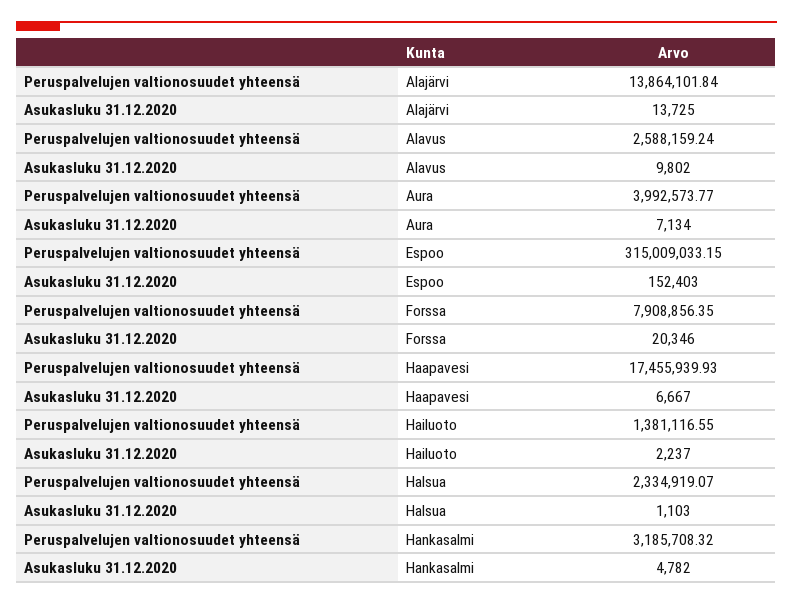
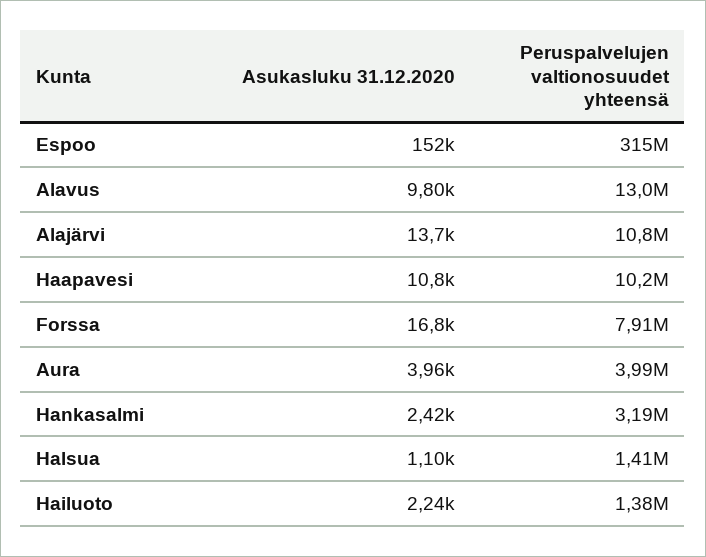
Peruspalvelujen valtionosuudet yhteensä, Alajärvi: 13864101.84 -> 10800000
Peruspalvelujen valtionosuudet yhteensä, Alavus: 2588159.24 -> 13000000
Asukasluku 31.12.2020, Aura: 7134 -> 3960
Asukasluku 31.12.2020, Forssa: 20346 -> 16800
Peruspalvelujen valtionosuudet yhteensä, Haapavesi: 17455939.93 -> 10200000
Asukasluku 31.12.2020, Haapavesi: 6667 -> 10800
Peruspalvelujen valtionosuudet yhteensä, Halsua: 2334919.07 -> 1410000
Asukasluku 31.12.2020, Hankasalmi: 4782 -> 2420

